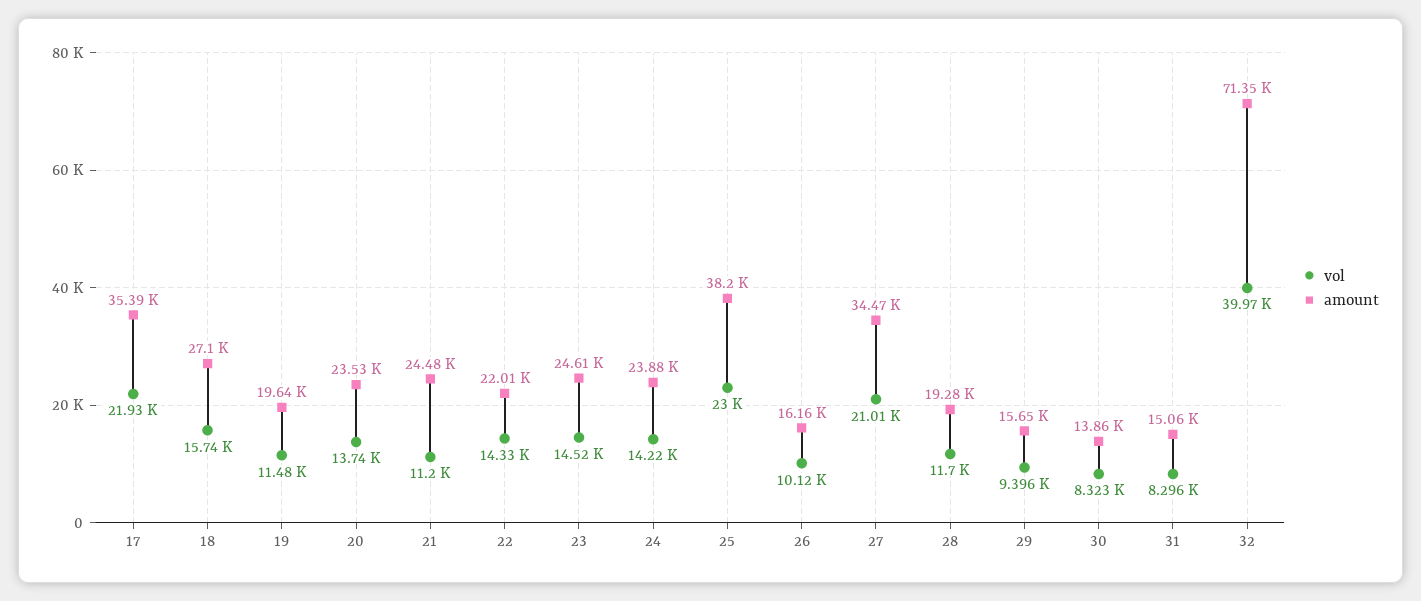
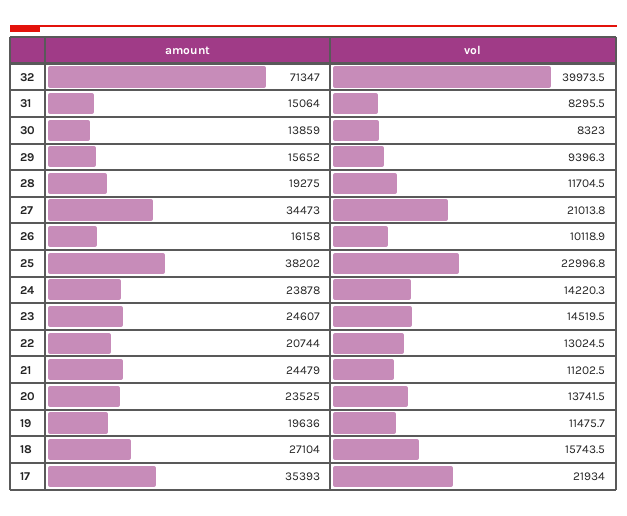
vol, 22: 14330 -> 13024.5
amount, 22: 22010 -> 20744

